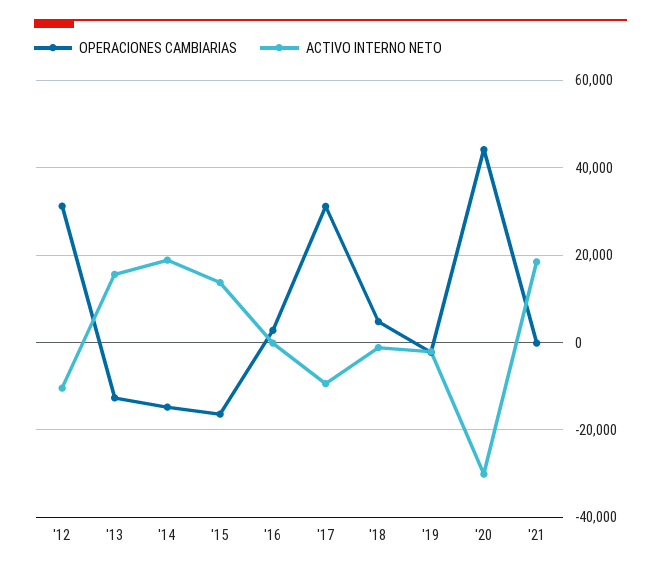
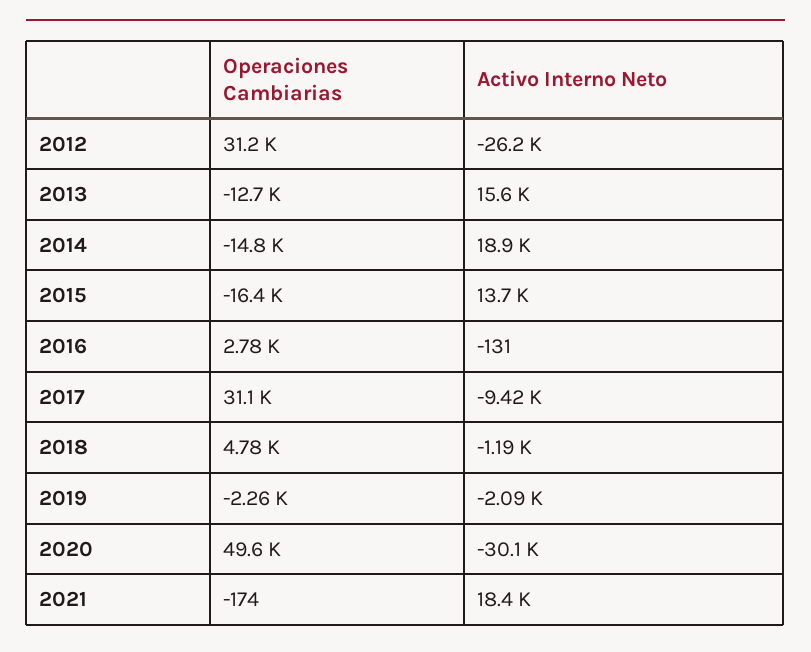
ACTIVO INTERNO NETO, '12: -10000 -> -26200
OPERACIONES CAMBIARIAS, '20: 44000 -> 49600

